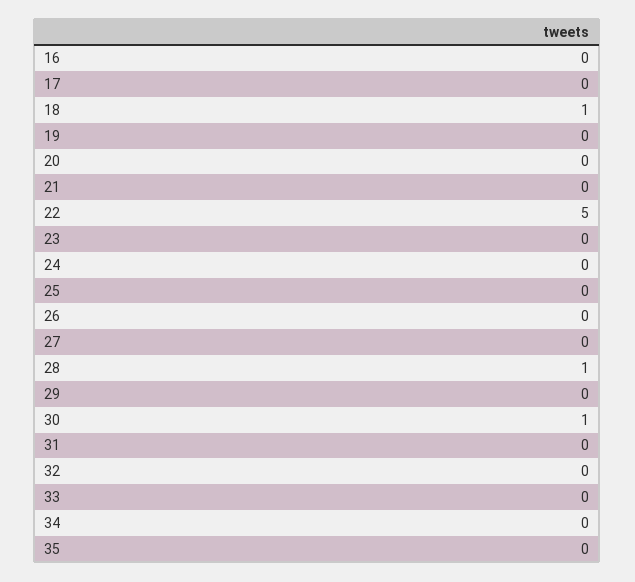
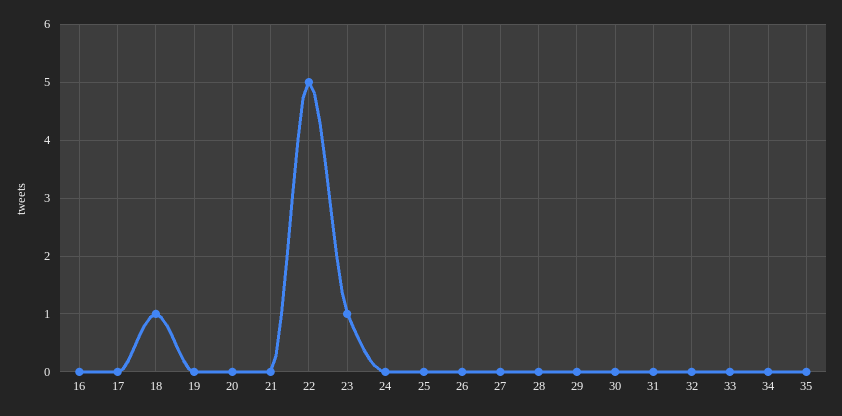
23: 0 -> 1
28: 1 -> 0
30: 1 -> 0

